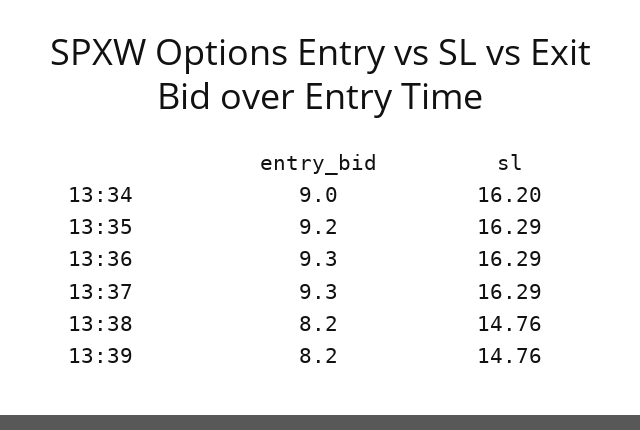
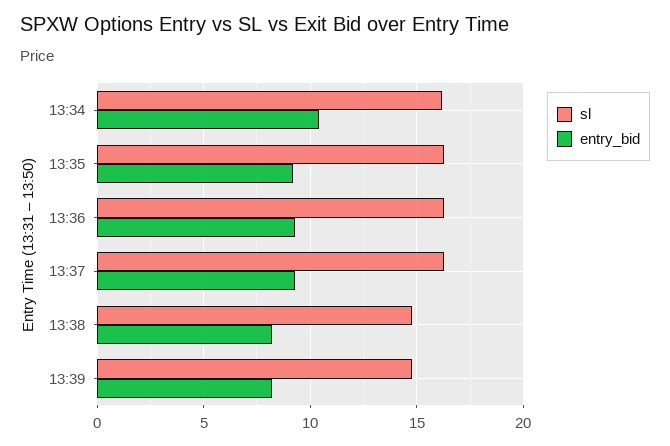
entry_bid, 13:34: 9 -> 10.5

